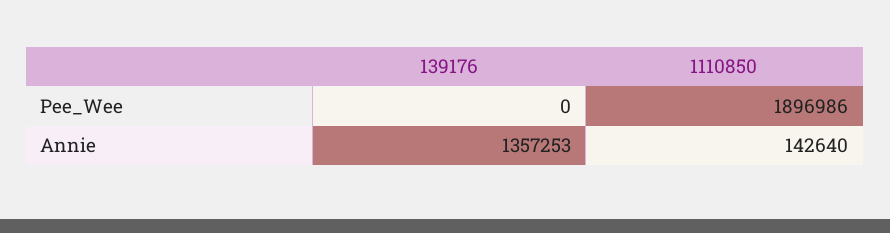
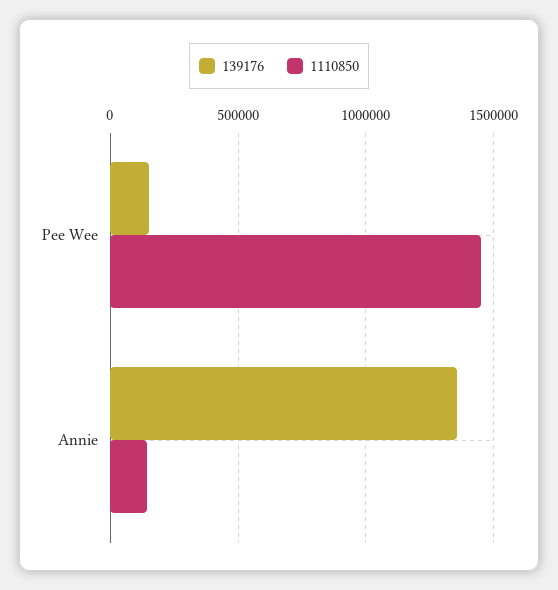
139176, Pee_Wee: 0 -> 150000
1110850, Pee_Wee: 1896986 -> 1450000

